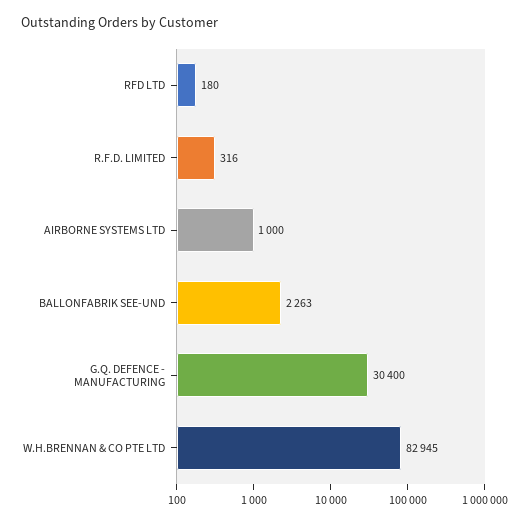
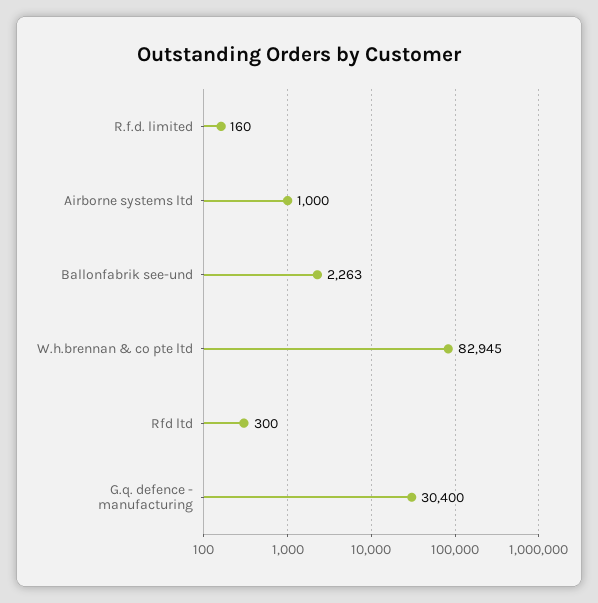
RFD LTD: 180 -> 300
R.F.D. LIMITED: 316 -> 160

